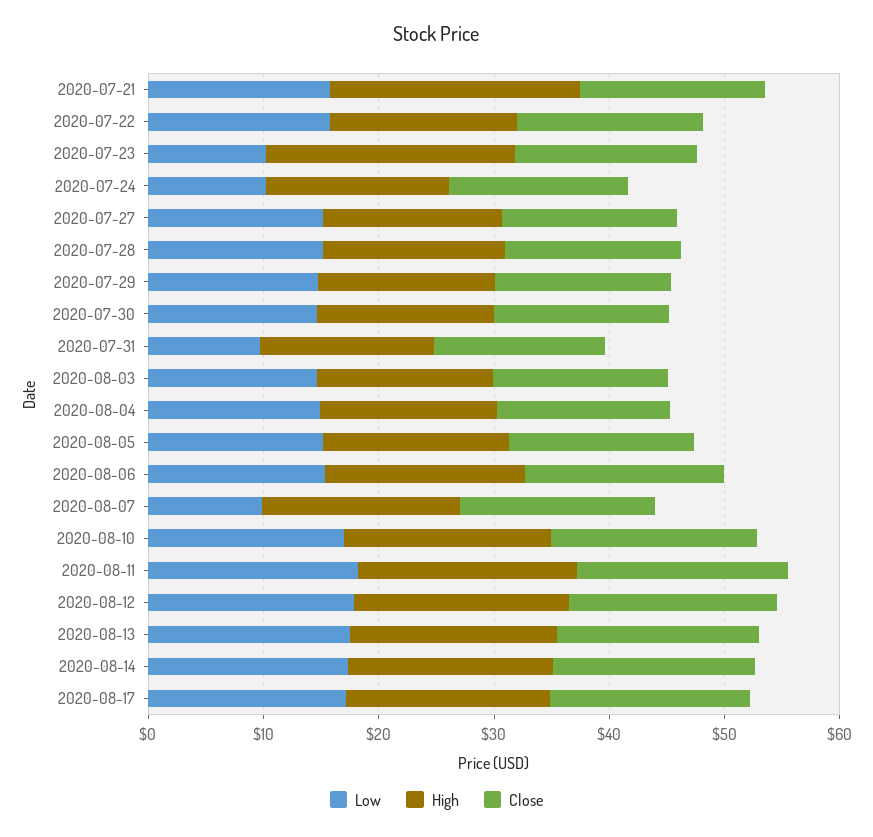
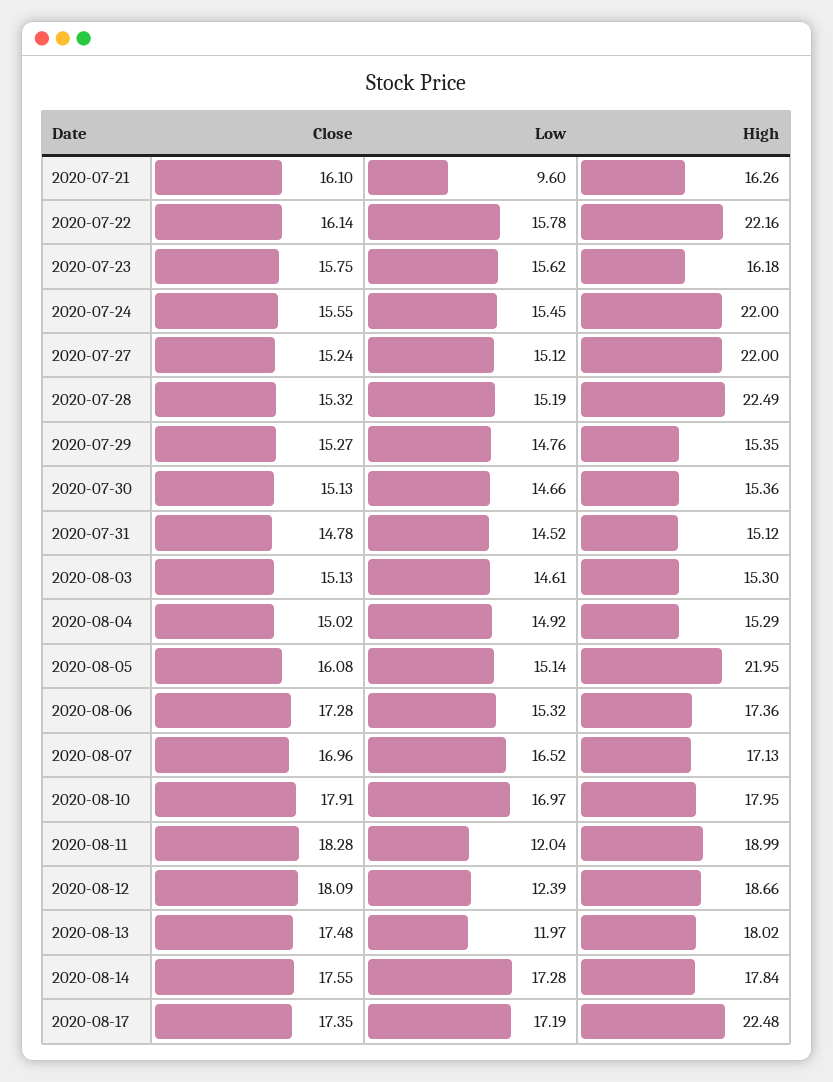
Low, 2020-07-21: 16 -> 9.6
High, 2020-07-21: 22 -> 16.26
High, 2020-07-22: 16 -> 22.16
Low, 2020-07-23: 10 -> 15.62
High, 2020-07-23: 22 -> 16.18
Low, 2020-07-24: 10 -> 15.45
High, 2020-07-24: 16 -> 22
High, 2020-07-27: 16 -> 22
High, 2020-07-28: 16 -> 22.49
Low, 2020-07-31: 10 -> 14.52
High, 2020-08-05: 16 -> 21.95
Low, 2020-08-07: 10 -> 16.52
Low, 2020-08-11: 18 -> 12.04
Low, 2020-08-12: 18 -> 12.39
Low, 2020-08-13: 18 -> 11.97
High, 2020-08-17: 18 -> 22.48

